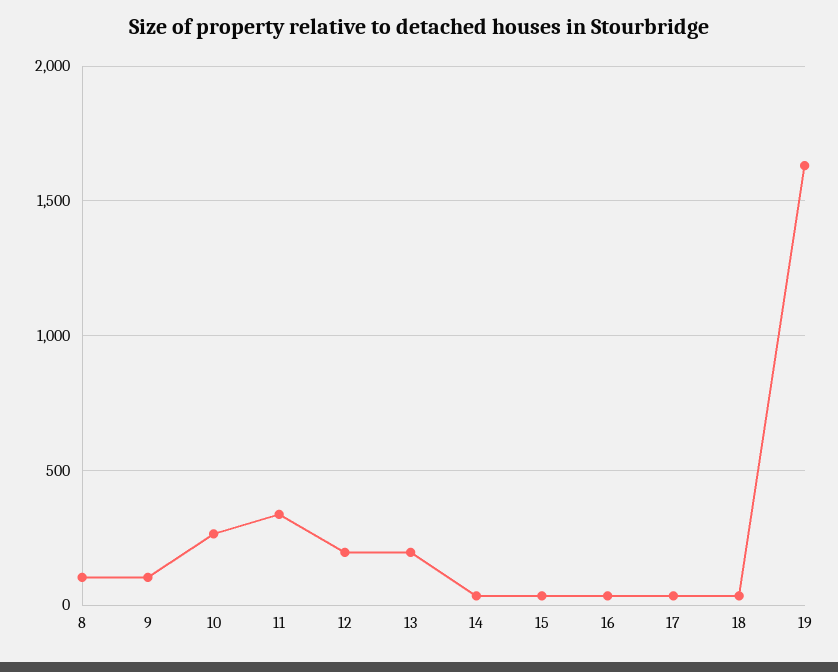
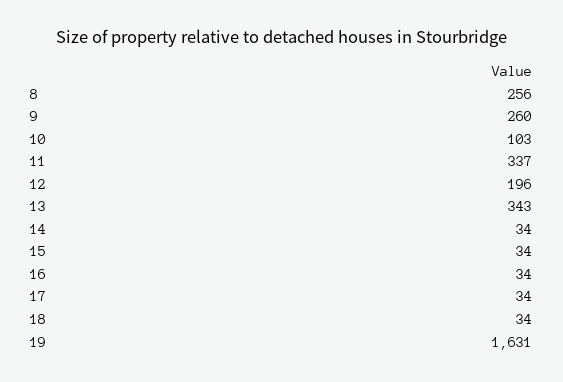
8: 100 -> 256
9: 100 -> 260
10: 250 -> 103
13: 200 -> 343

